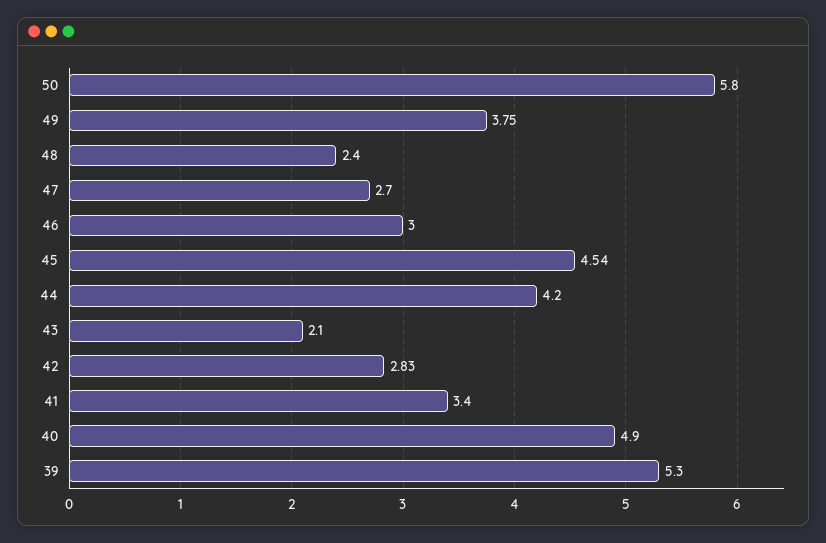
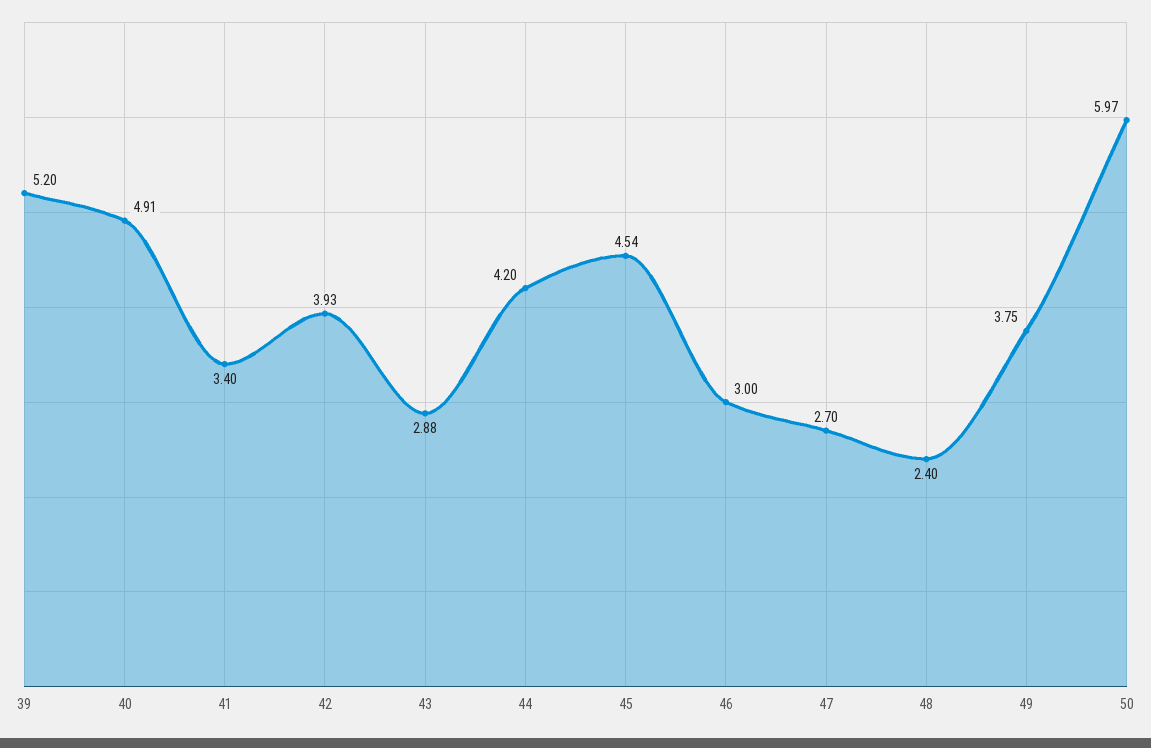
50: 5.8 -> 5.97
43: 2.1 -> 2.88
42: 2.83 -> 3.93
40: 4.9 -> 4.91
39: 5.3 -> 5.2

